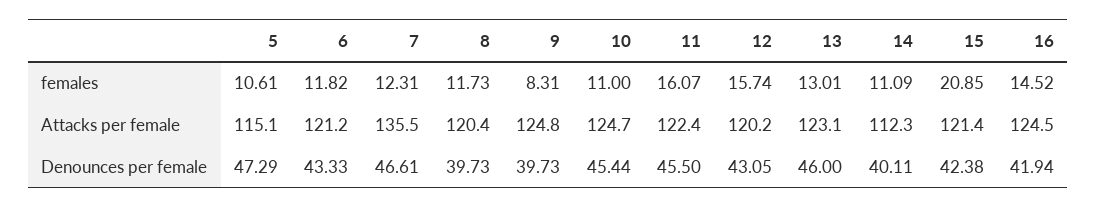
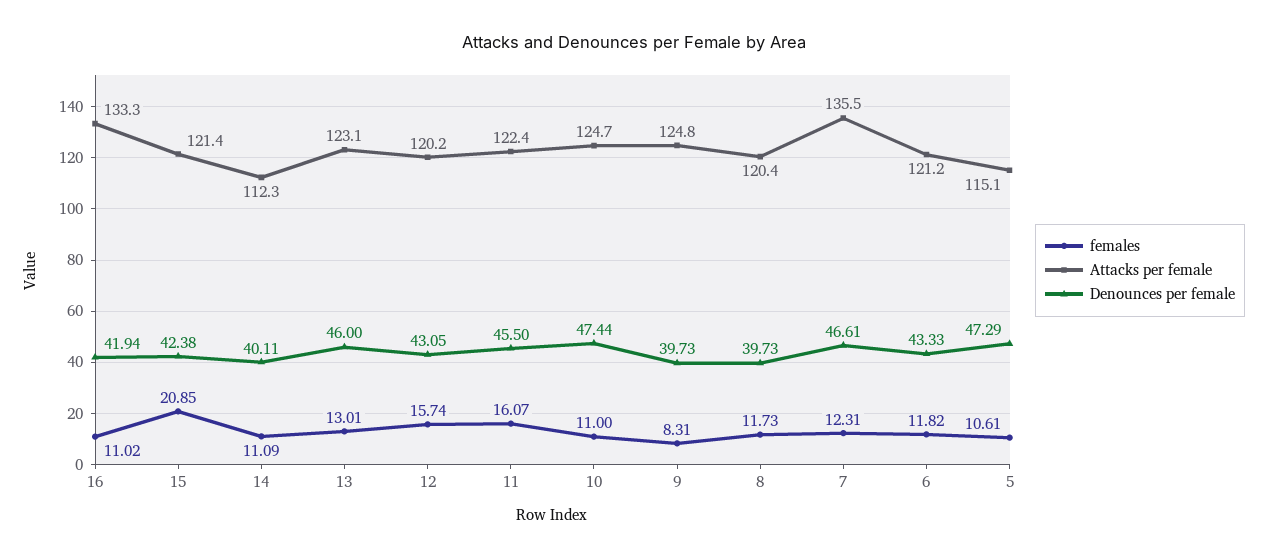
females, 16: 14.52 -> 11.02
Attacks per female, 16: 124.5 -> 133.3
Denounces per female, 10: 45.44 -> 47.44

